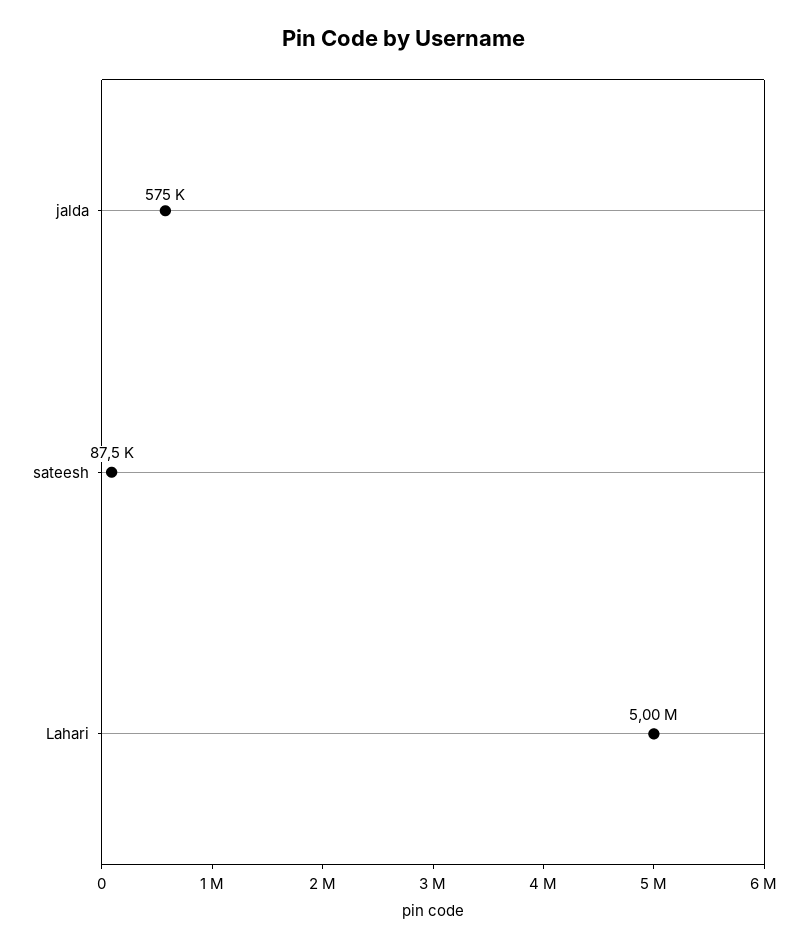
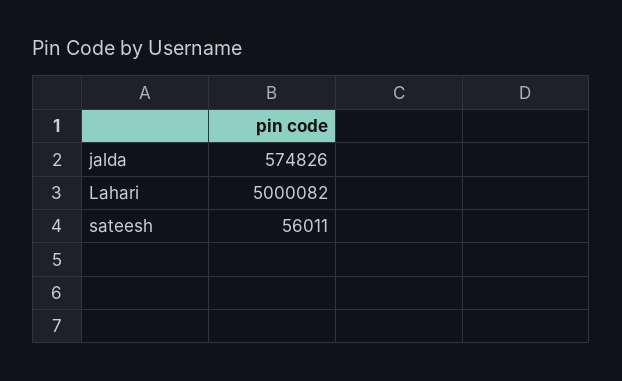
sateesh: 87500 -> 56011

